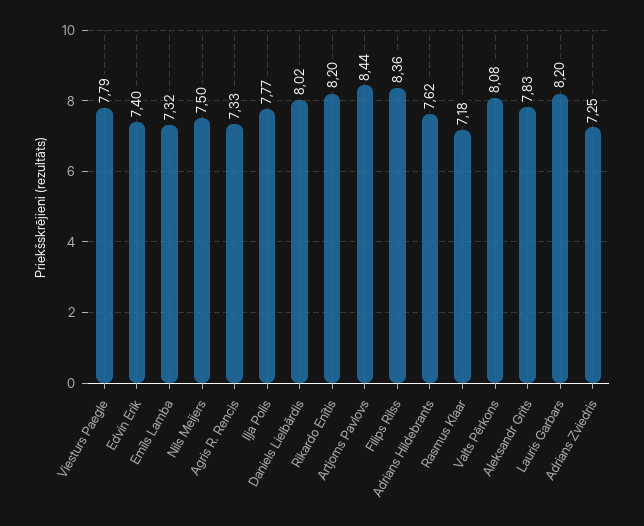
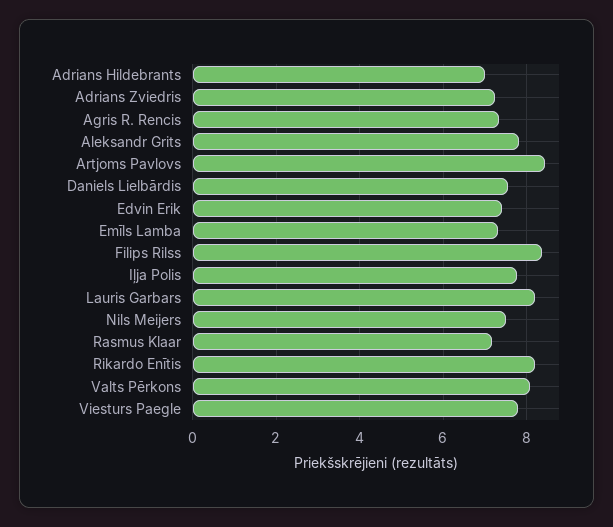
Daniels Lielbārdis: 8.02 -> 7.6
Adrians Hildebrants: 7.62 -> 7

